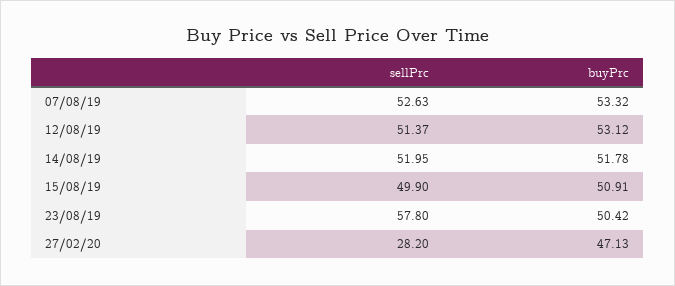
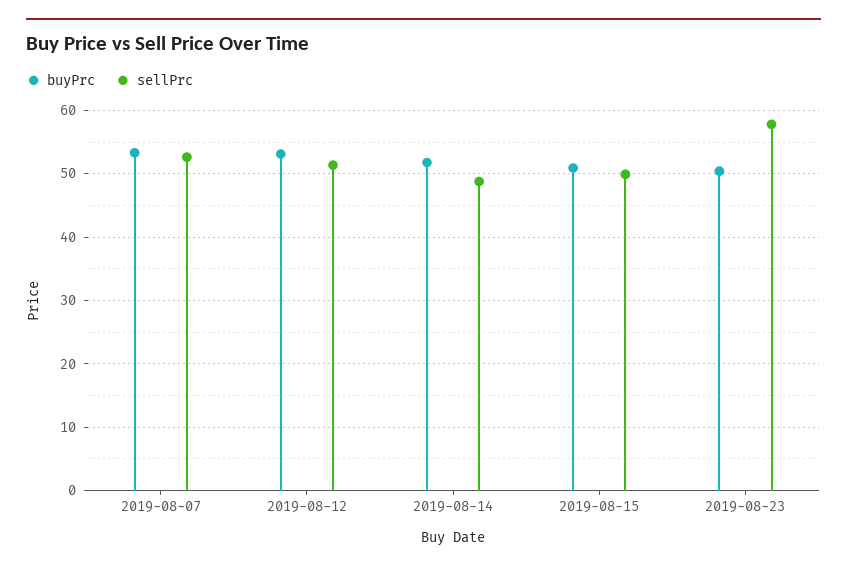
sellPrc, 14/08/19: 51.95 -> 49
sellPrc, 27/02/20: 28.2 -> none
buyPrc, 27/02/20: 47.13 -> none

